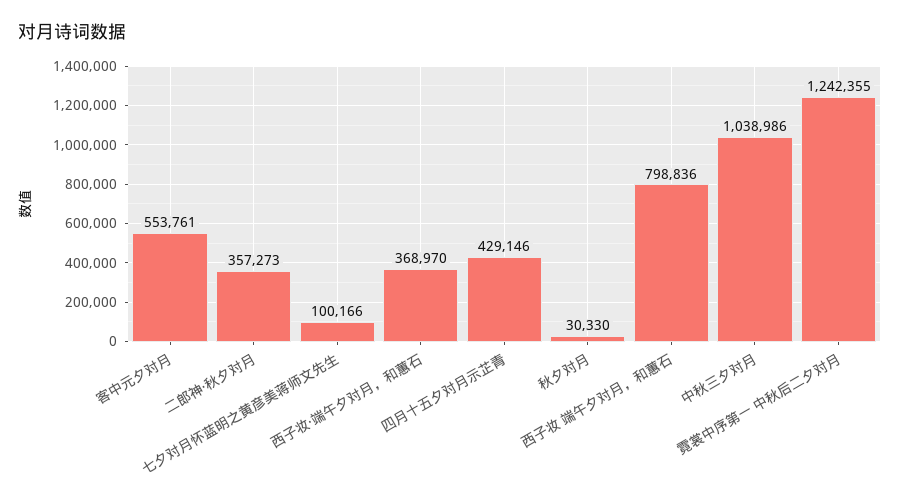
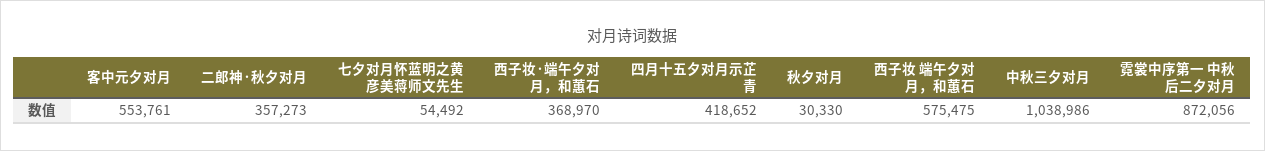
七夕对月怀蓝明之黄彦美蒋师文先生: 100166 -> 54492
四月十五夕对月示芷青: 429146 -> 418652
西子妆 端午夕对月，和蕙石: 798836 -> 575475
霓裳中序第一 中秋后二夕对月: 1242355 -> 872056

